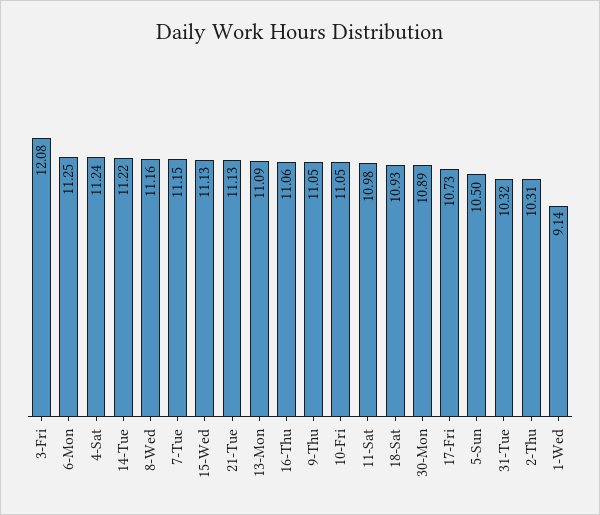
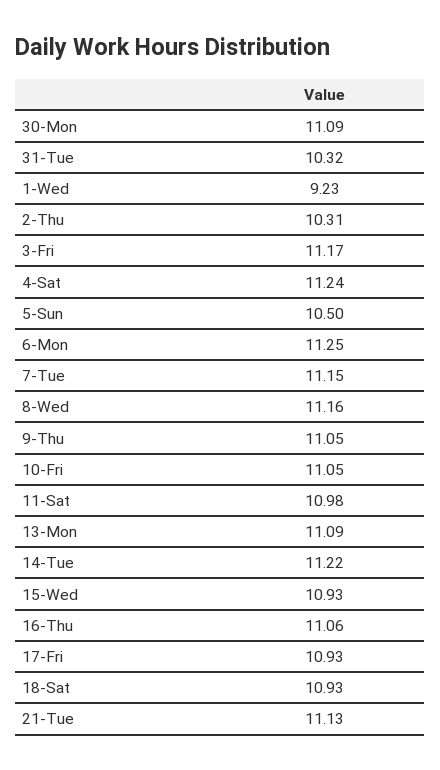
3-Fri: 12.08 -> 11.17
15-Wed: 11.13 -> 10.93
30-Mon: 10.89 -> 11.09
17-Fri: 10.73 -> 10.93
1-Wed: 9.14 -> 9.23

